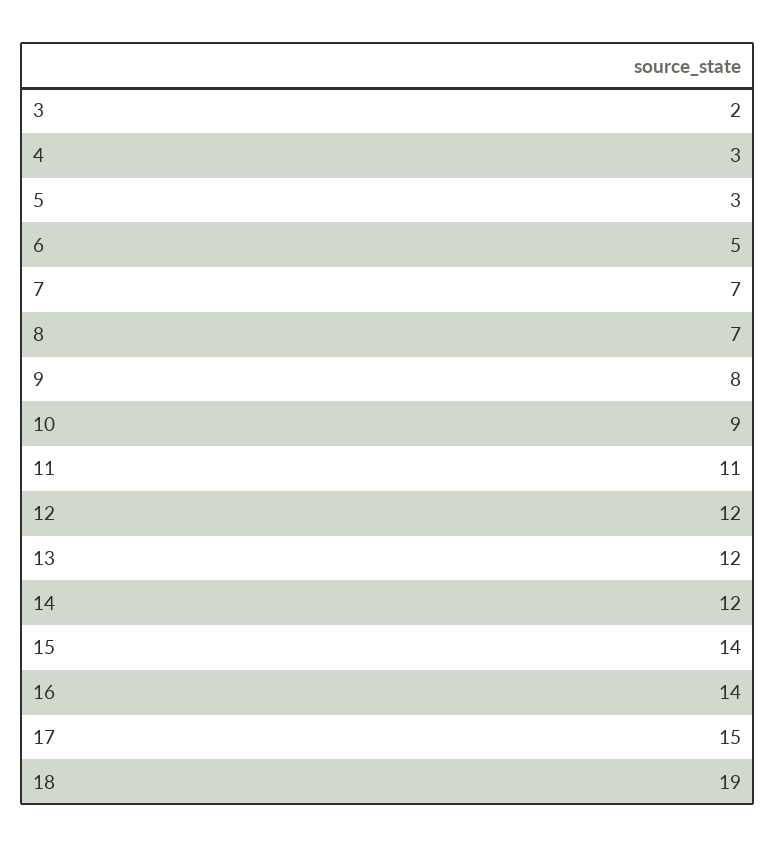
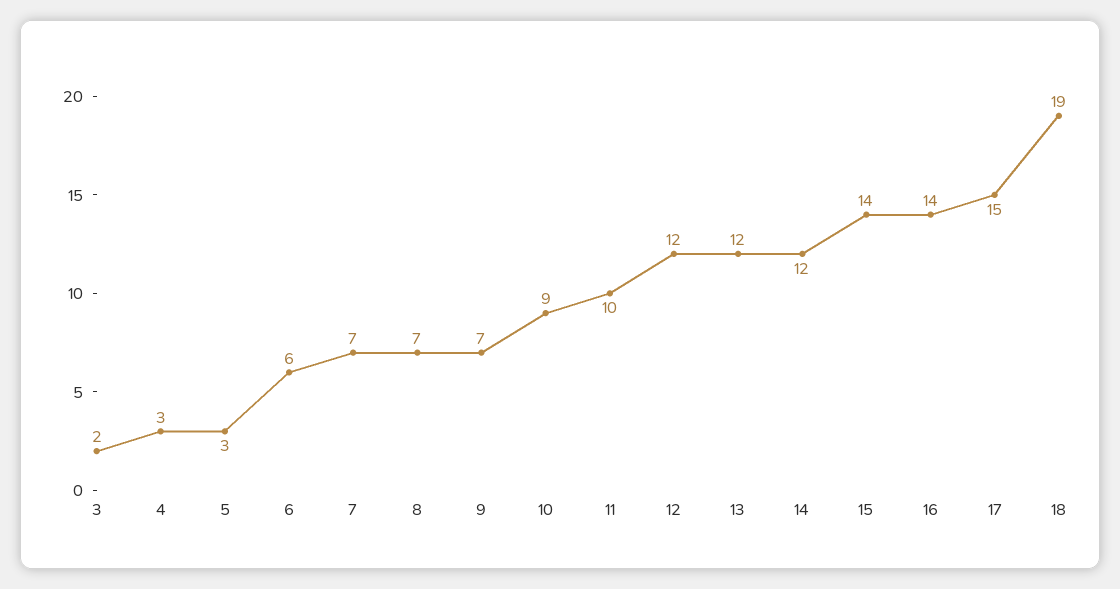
6: 5 -> 6
9: 8 -> 7
11: 11 -> 10

